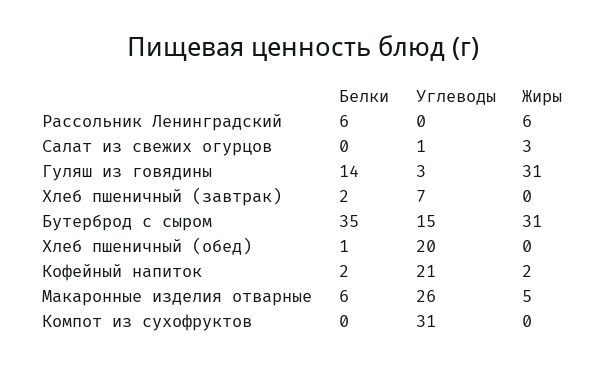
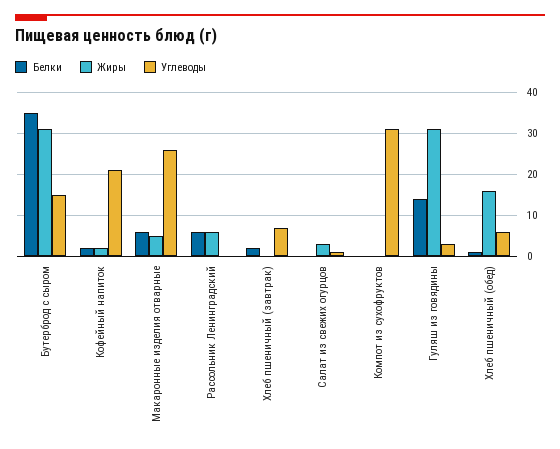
Углеводы, Хлеб пшеничный (обед): 20 -> 5
Жиры, Хлеб пшеничный (обед): 0 -> 15

